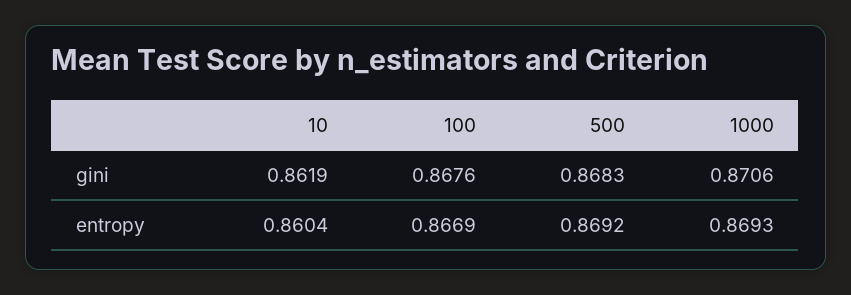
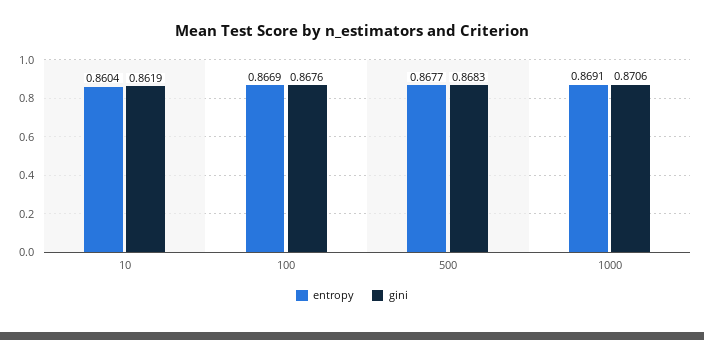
entropy, 500: 0.8692 -> 0.8677
entropy, 1000: 0.8693 -> 0.8691

